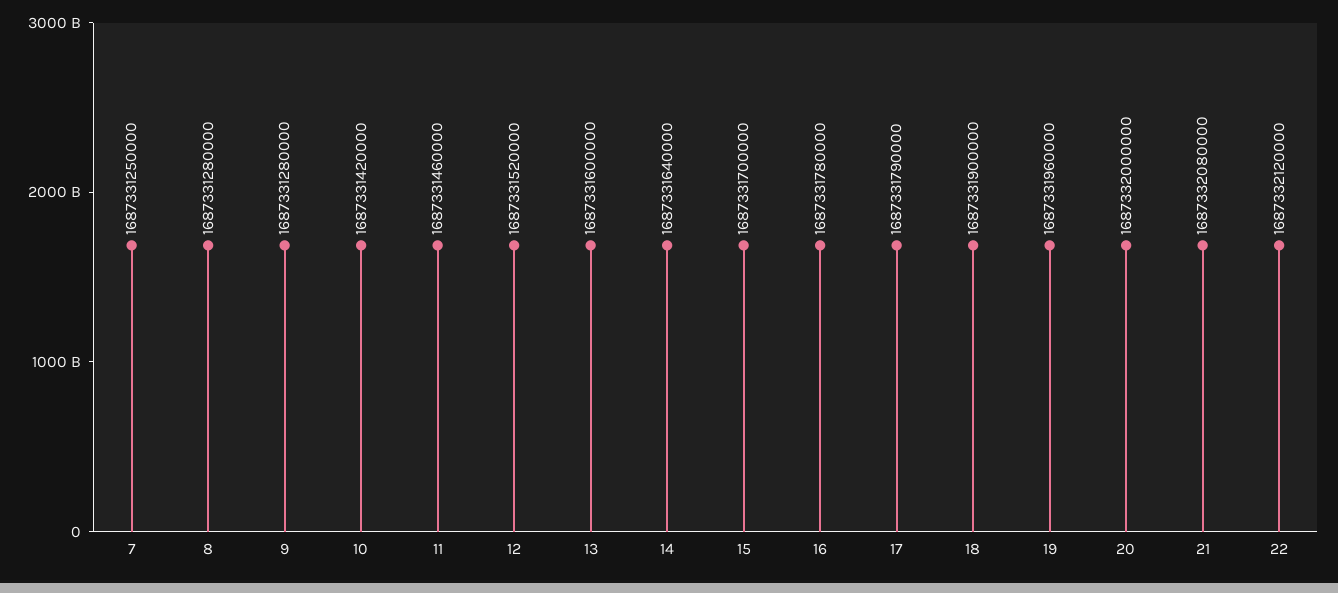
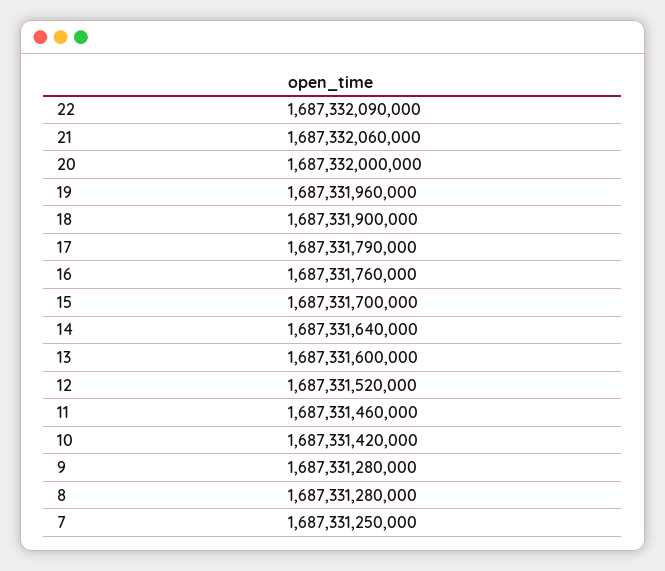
16: 1687331780000 -> 1687331760000
21: 1687332080000 -> 1687332060000
22: 1687332120000 -> 1687332090000

